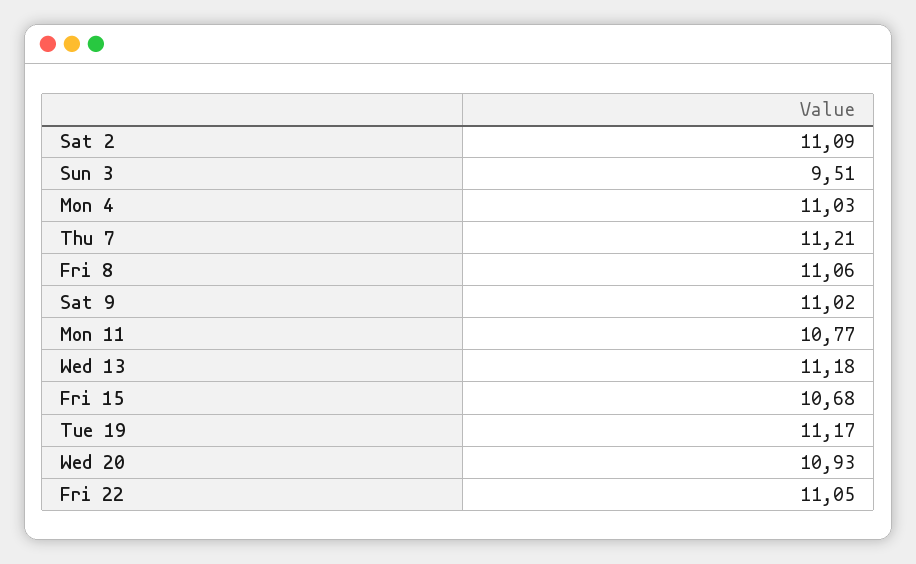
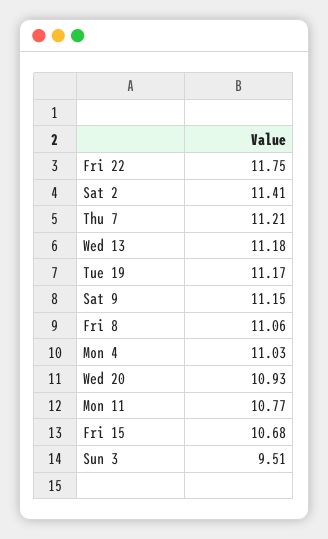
Sat 2: 11.09 -> 11.41
Sat 9: 11.02 -> 11.15
Fri 22: 11.05 -> 11.75

